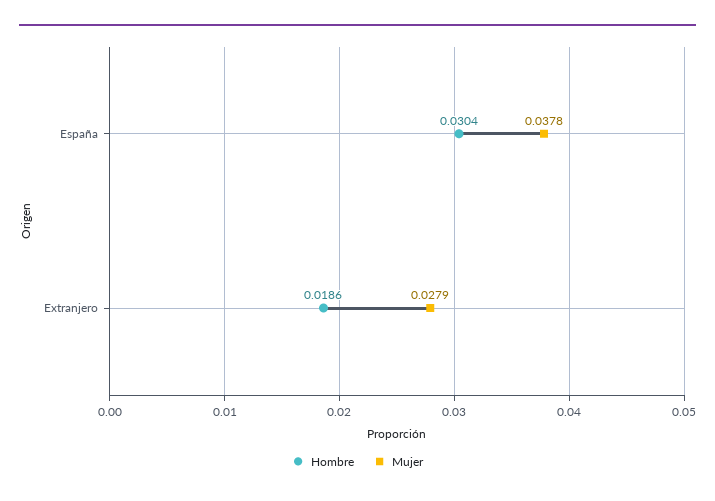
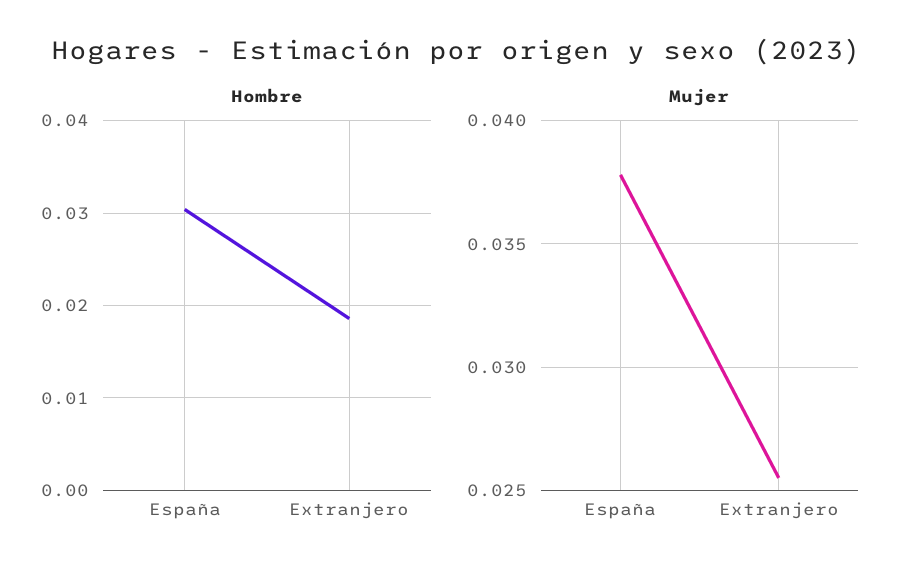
Mujer, Extranjero: 0.0279 -> 0.0255

